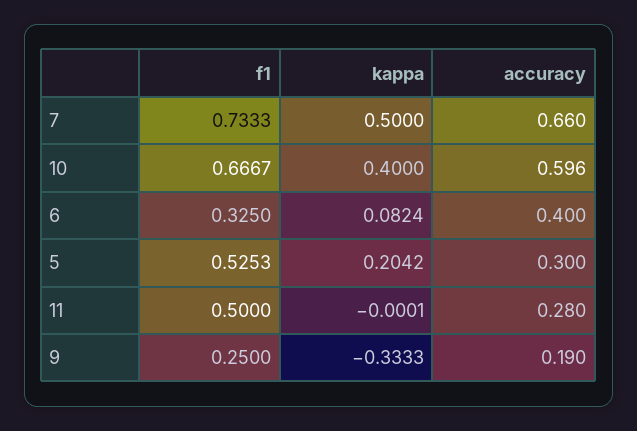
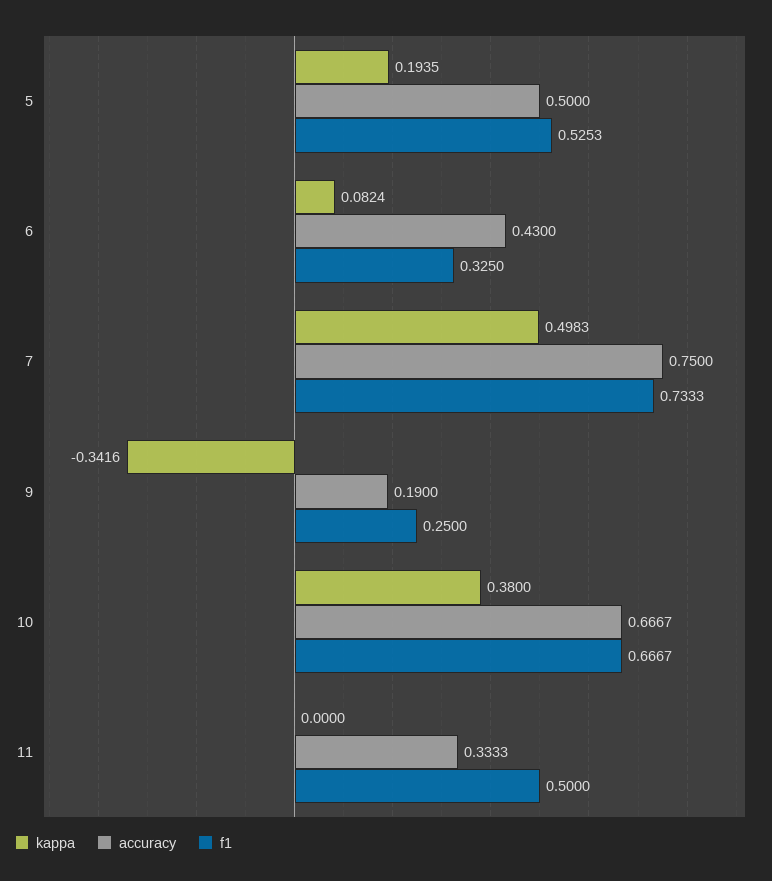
kappa, 7: 0.5 -> 0.4983
accuracy, 7: 0.66 -> 0.75
kappa, 10: 0.4 -> 0.38
accuracy, 10: 0.596 -> 0.6667
accuracy, 6: 0.4 -> 0.43
kappa, 5: 0.2042 -> 0.1935
accuracy, 5: 0.3 -> 0.5
kappa, 11: -0.0001 -> 0
accuracy, 11: 0.28 -> 0.3333
kappa, 9: -0.3333 -> -0.3416

